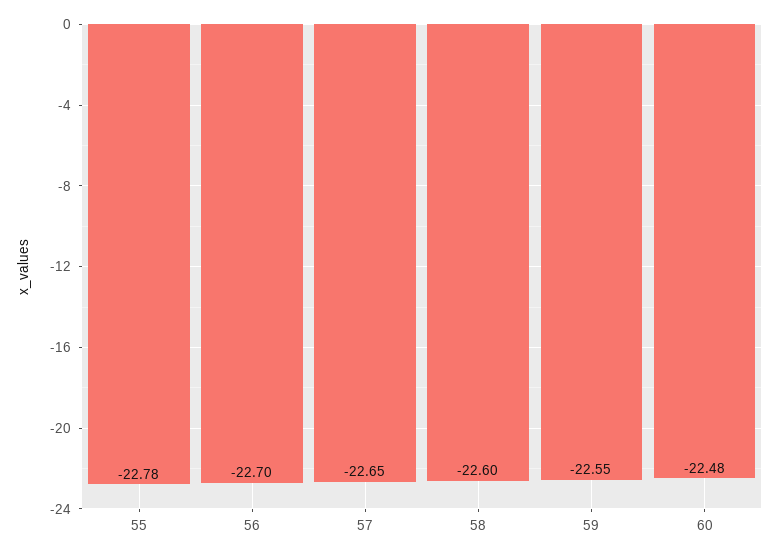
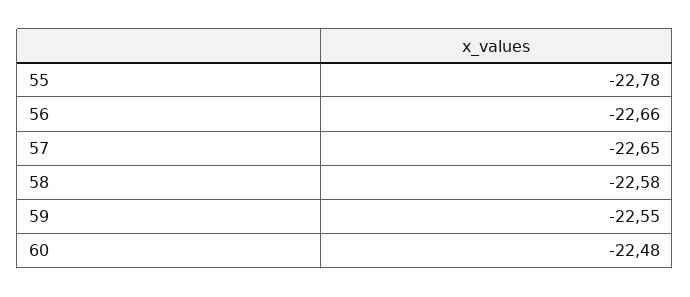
56: -22.7 -> -22.66
58: -22.6 -> -22.58

